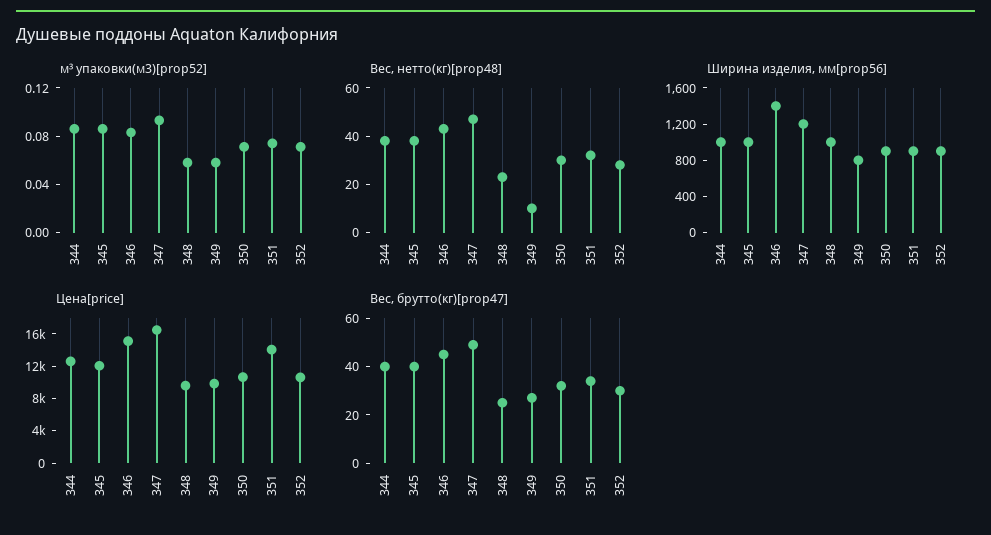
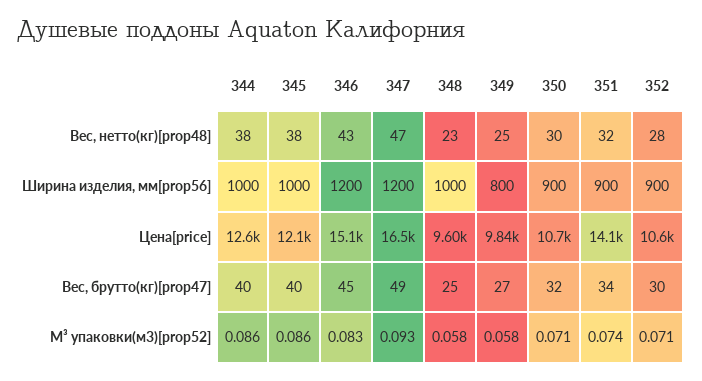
Вес, нетто(кг)[prop48], 349: 10 -> 25
Ширина изделия, мм[prop56], 346: 1400 -> 1200

